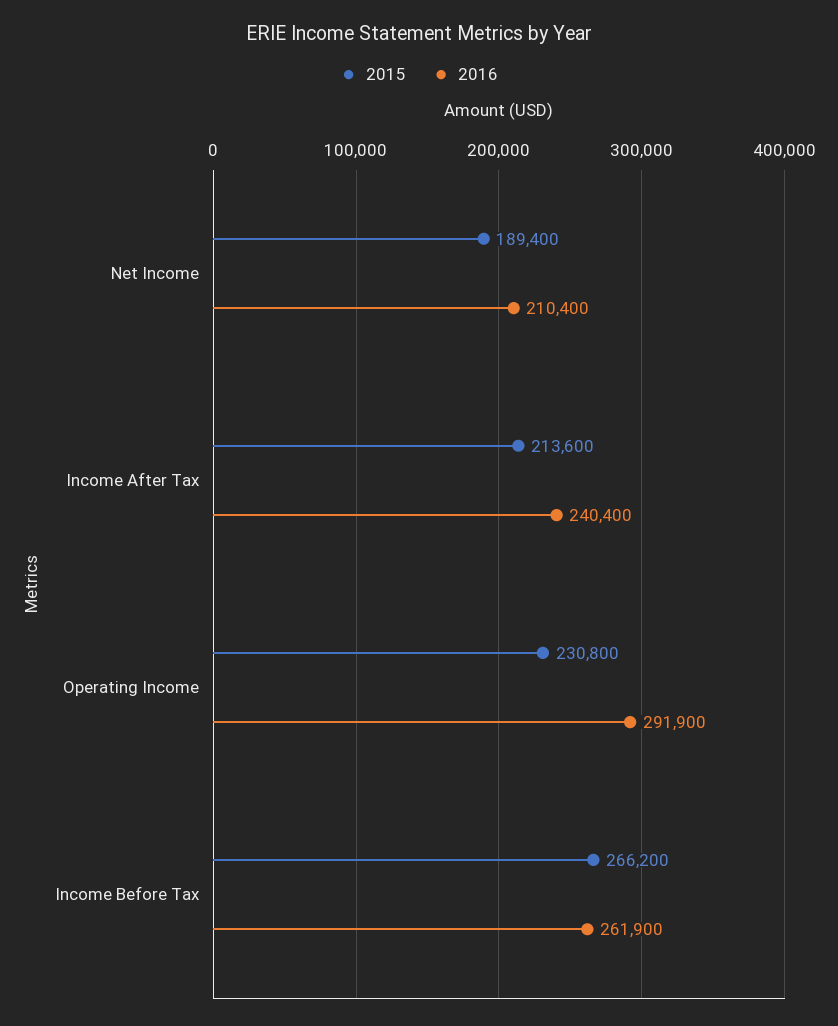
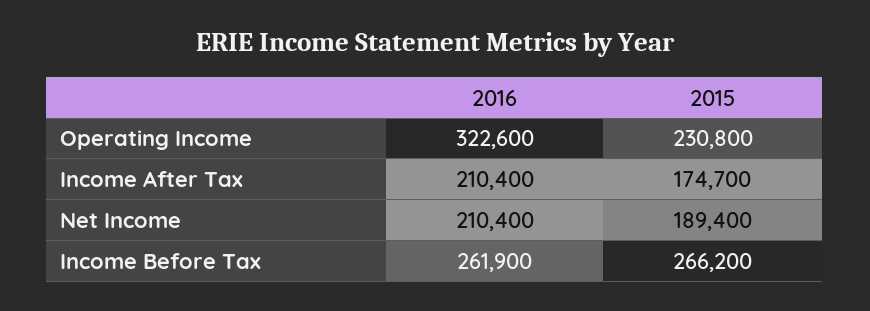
2015, Income After Tax: 213600 -> 174700
2016, Income After Tax: 240400 -> 210400
2016, Operating Income: 291900 -> 322600

